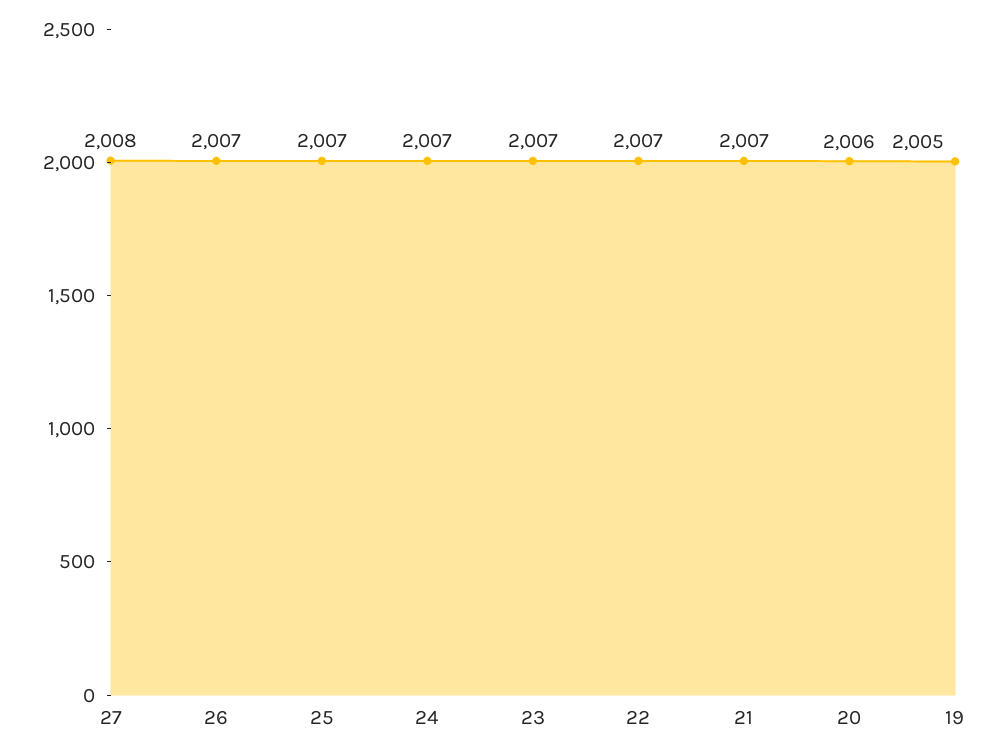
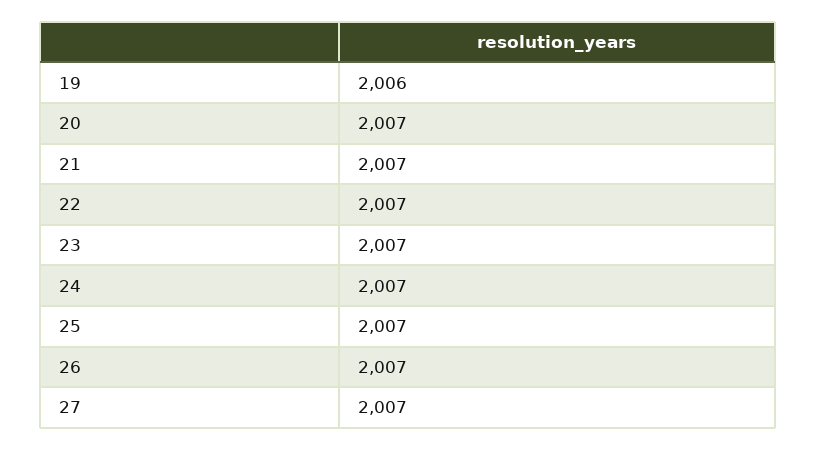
27: 2008 -> 2007
20: 2006 -> 2007
19: 2005 -> 2006

